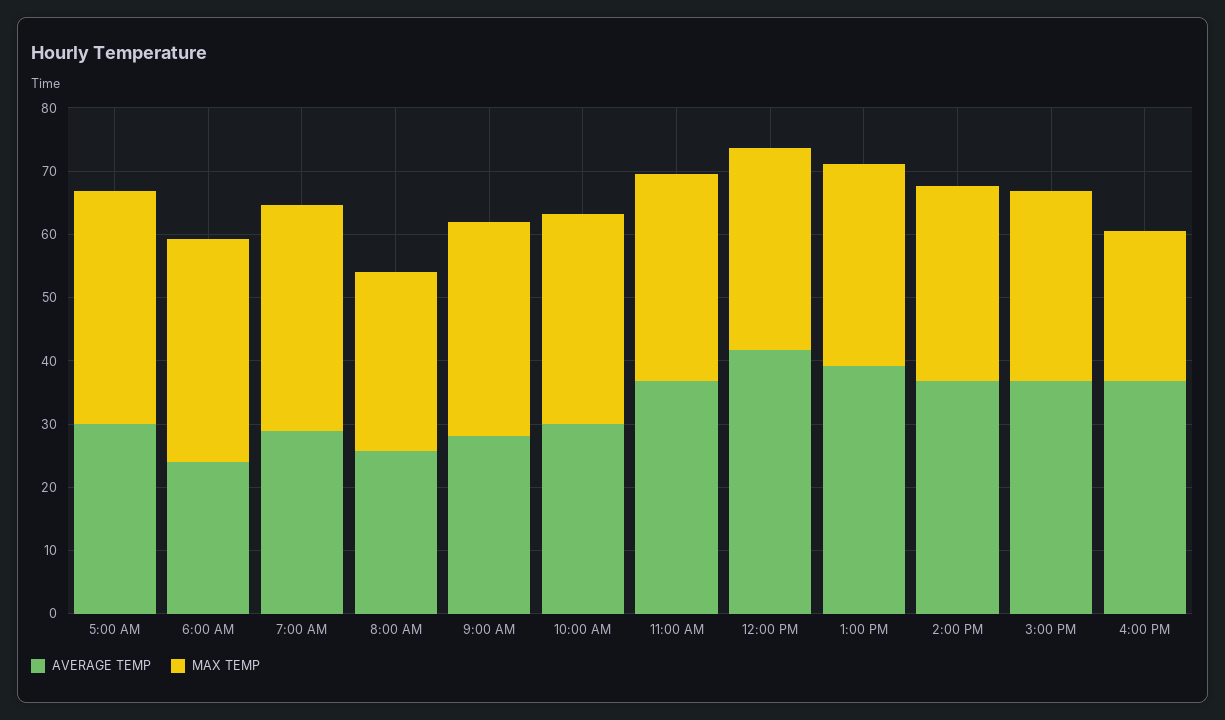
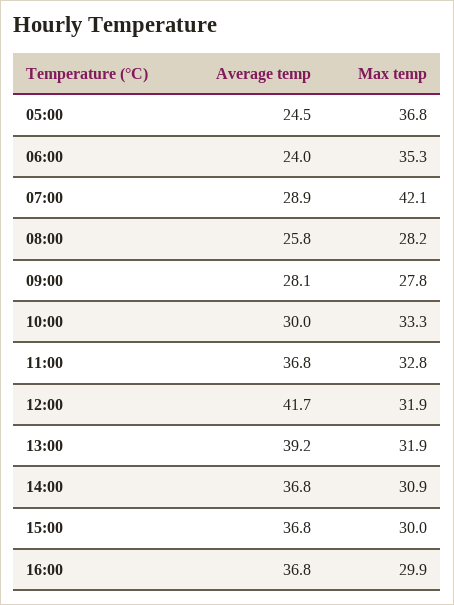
AVERAGE TEMP, 5:00 AM: 30 -> 24.5
MAX TEMP, 7:00 AM: 36 -> 42.1
MAX TEMP, 9:00 AM: 34 -> 27.8
MAX TEMP, 4:00 PM: 24 -> 29.9

